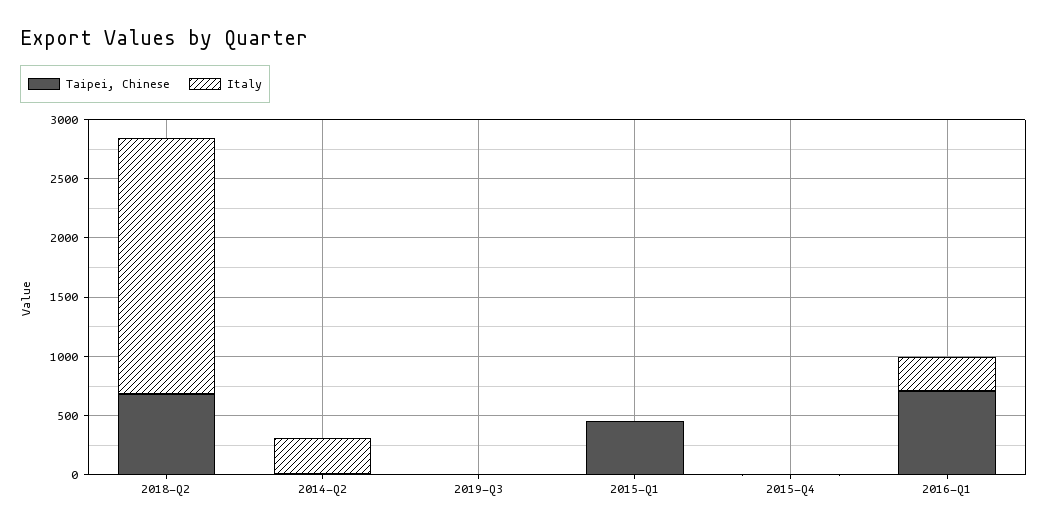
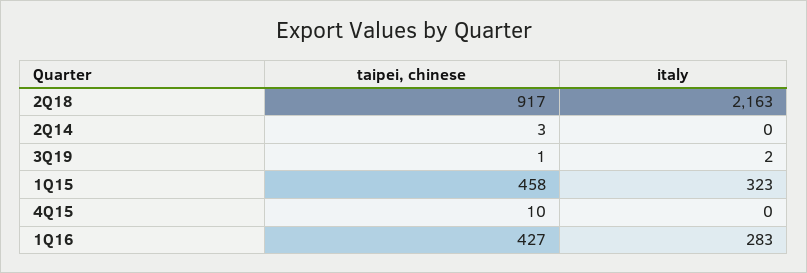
Taipei, Chinese, 2018-Q2: 700 -> 917
Italy, 2014-Q2: 300 -> 0
Italy, 2015-Q1: 0 -> 323
Taipei, Chinese, 2016-Q1: 700 -> 427

